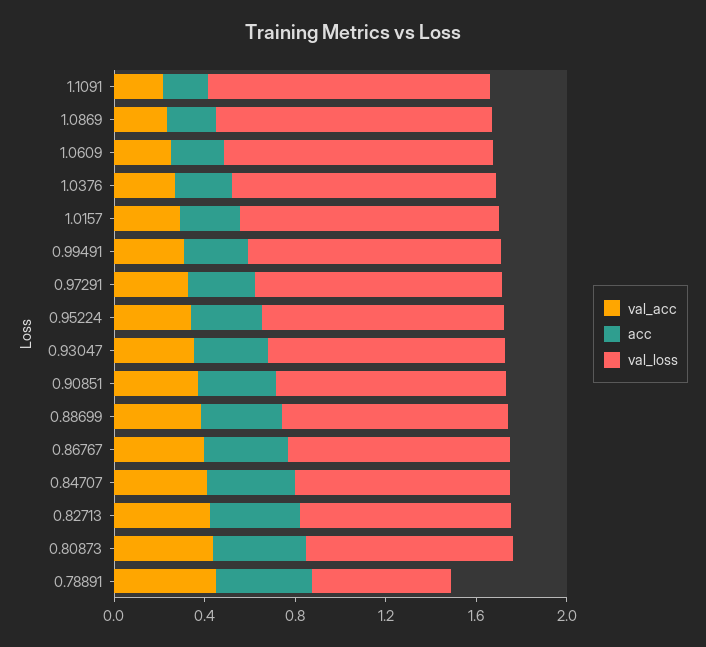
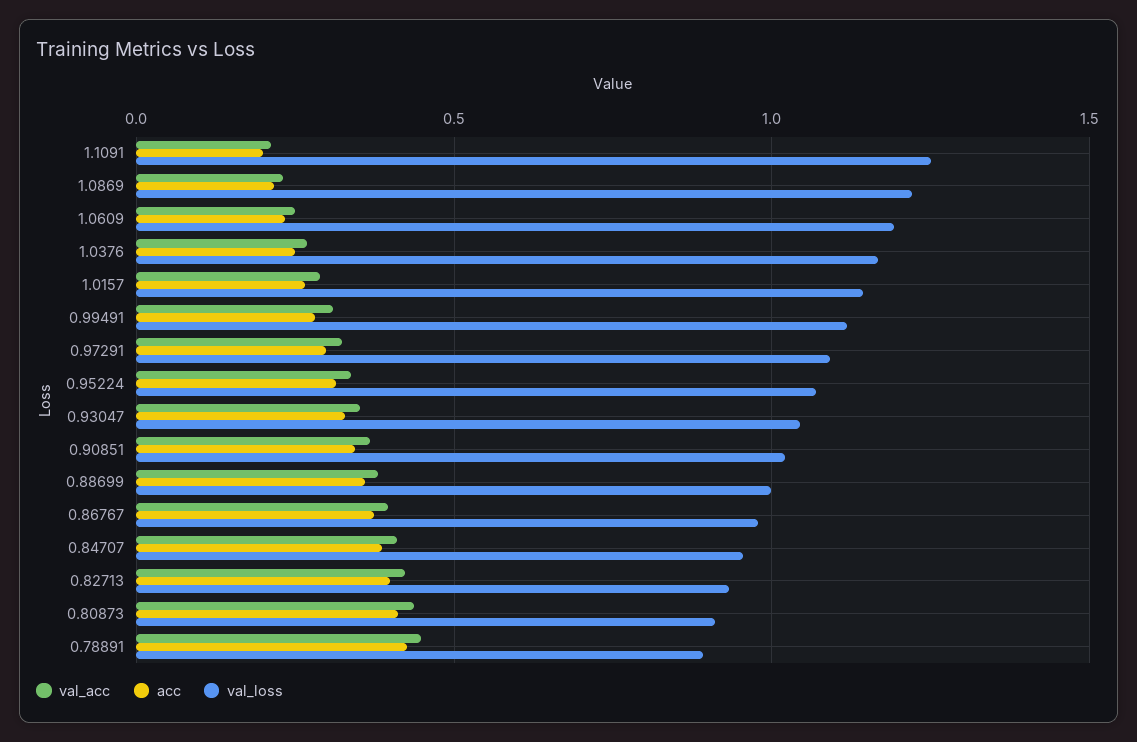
val_loss, 0.78891: 0.6 -> 0.9

